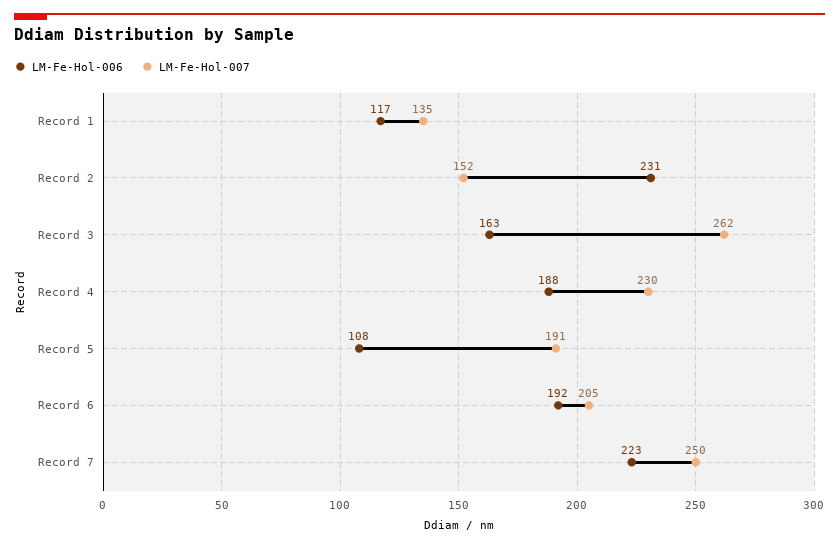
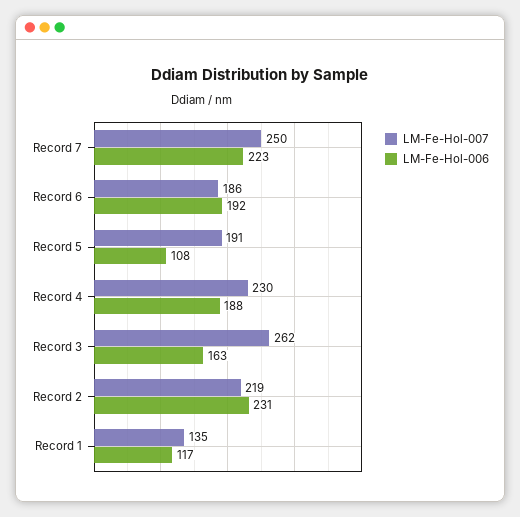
LM-Fe-Hol-007, Record 2: 152 -> 219
LM-Fe-Hol-007, Record 6: 205 -> 186

